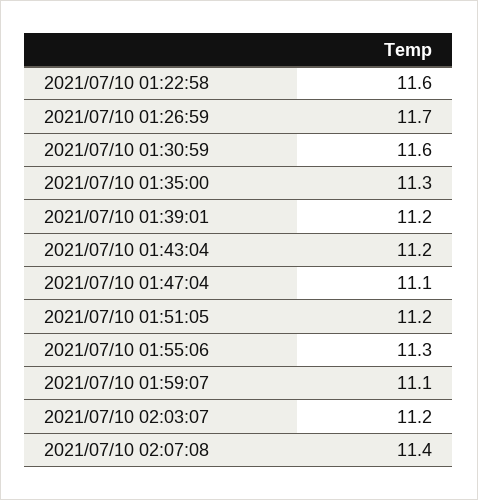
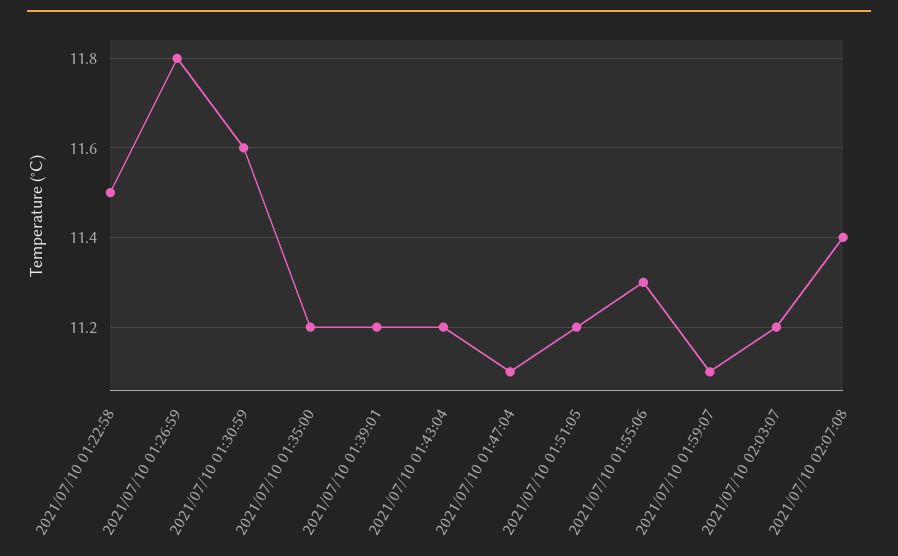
2021/07/10 01:22:58: 11.6 -> 11.5
2021/07/10 01:26:59: 11.7 -> 11.8
2021/07/10 01:35:00: 11.3 -> 11.2

